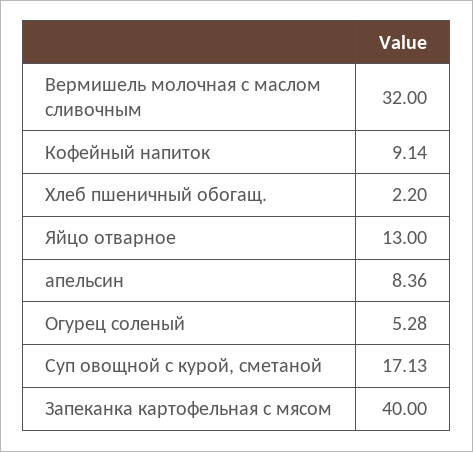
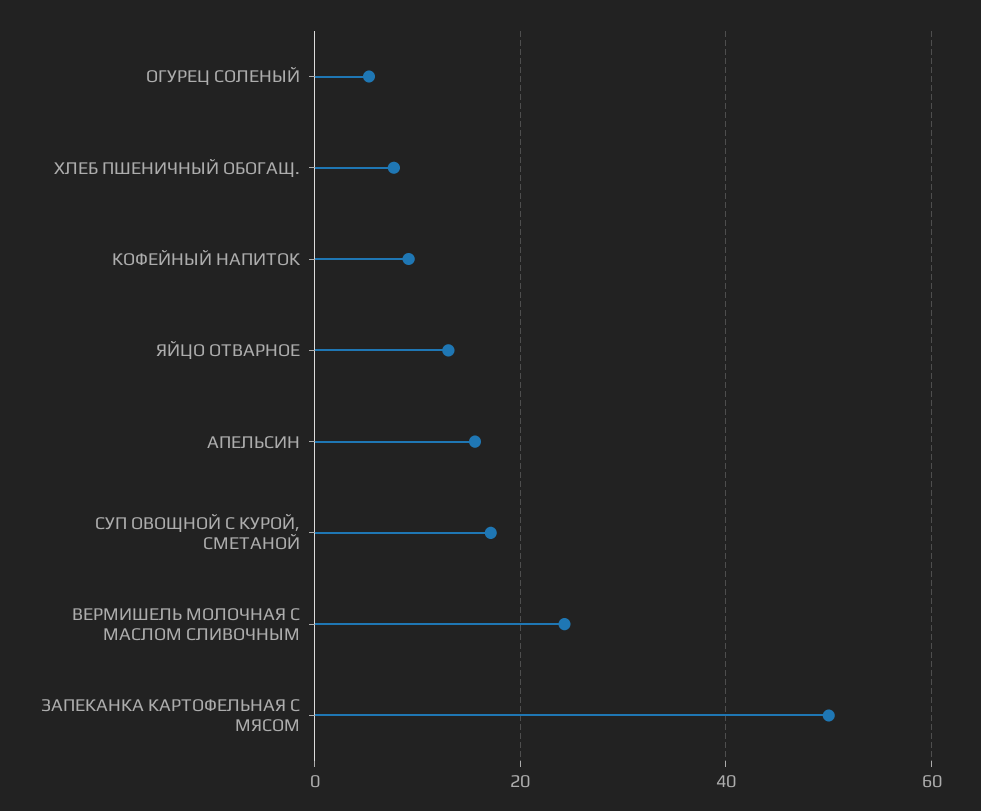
Вермишель молочная с маслом сливочным: 32 -> 24
Хлеб пшеничный обогащ.: 2.2 -> 8
апельсин: 8.36 -> 16
Запеканка картофельная с мясом: 40 -> 50

